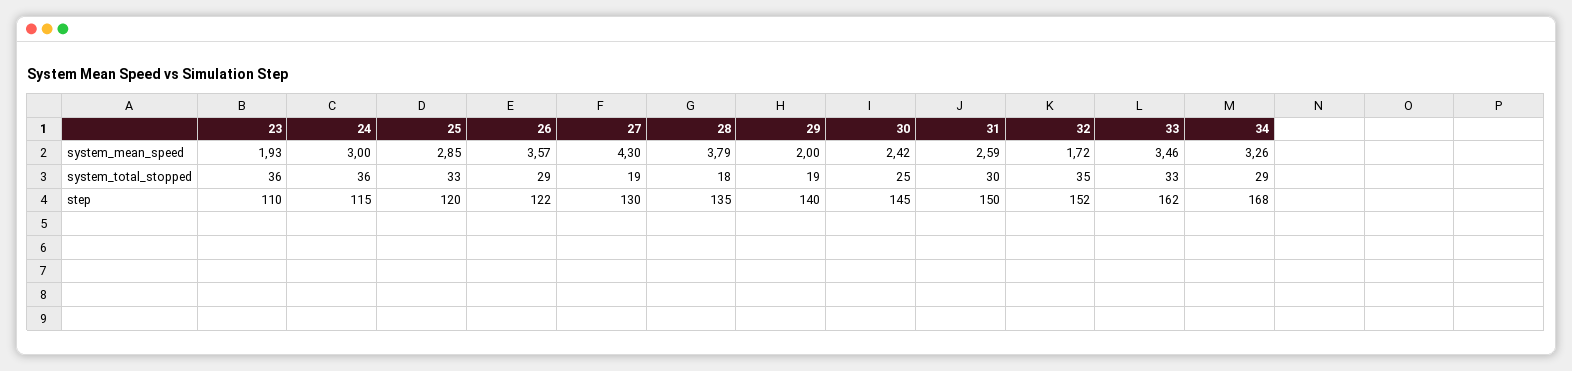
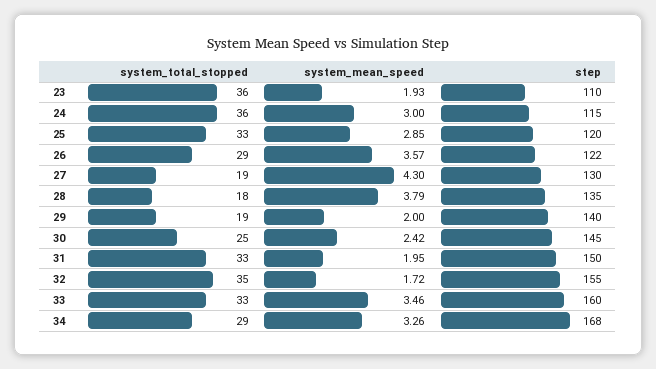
31, system_mean_speed: 2.59 -> 1.95
31, system_total_stopped: 30 -> 33
32, step: 152 -> 155
33, step: 162 -> 160

